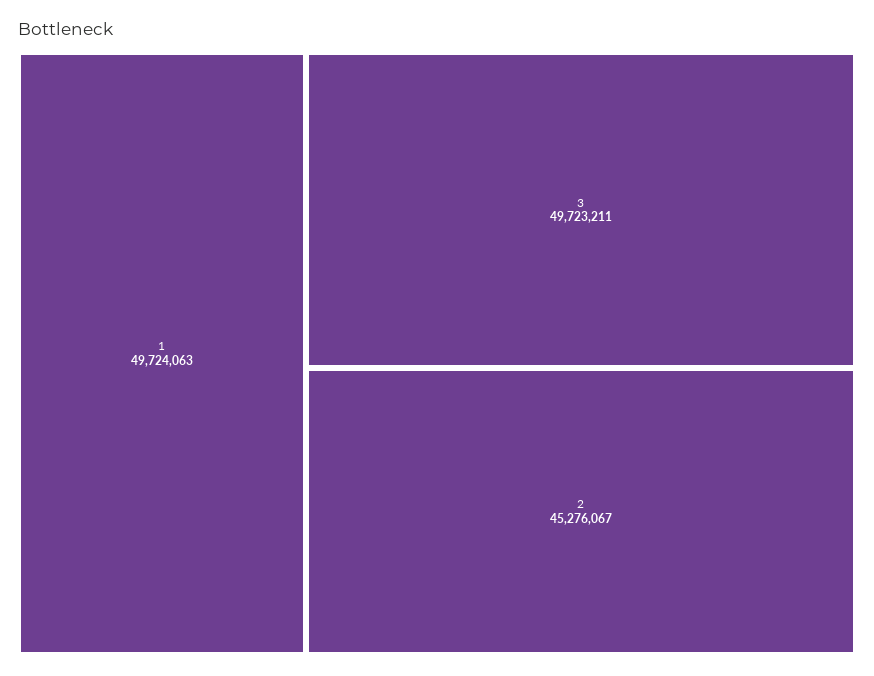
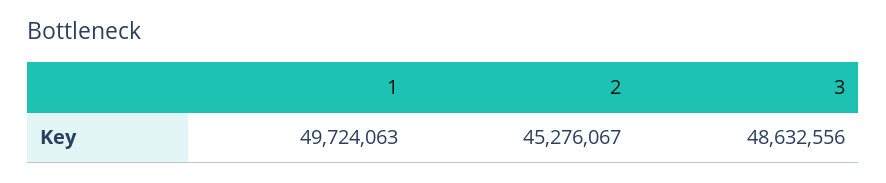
3: 49723211 -> 48632556

